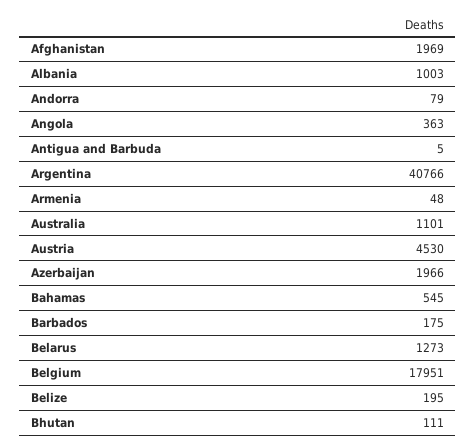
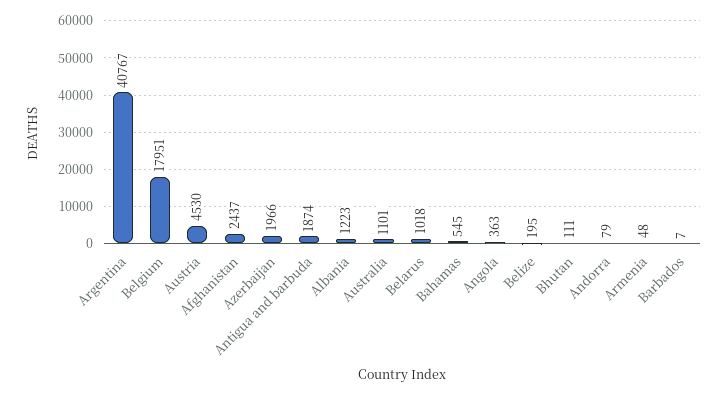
Afghanistan: 1969 -> 2437
Albania: 1003 -> 1223
Antigua and Barbuda: 5 -> 1874
Argentina: 40766 -> 40767
Barbados: 175 -> 7
Belarus: 1273 -> 1018

